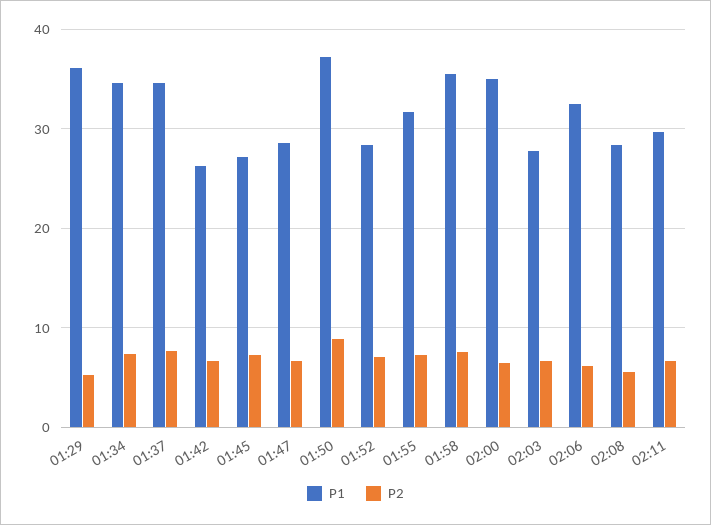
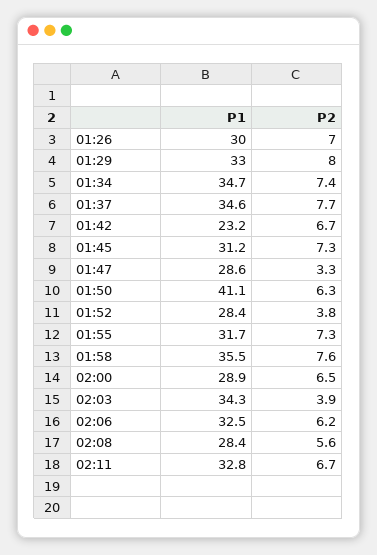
P1, 01:29: 36 -> 33
P2, 01:29: 5 -> 8
P1, 01:42: 26 -> 23.2
P1, 01:45: 27 -> 31.2
P2, 01:47: 7 -> 3.3
P1, 01:50: 37 -> 41.1
P2, 01:50: 9 -> 6.3
P2, 01:52: 7 -> 3.8
P1, 02:00: 35 -> 28.9
P1, 02:03: 28 -> 34.3
P2, 02:03: 7 -> 3.9
P1, 02:11: 30 -> 32.8
P1, 01:26: none -> 30
P2, 01:26: none -> 7

